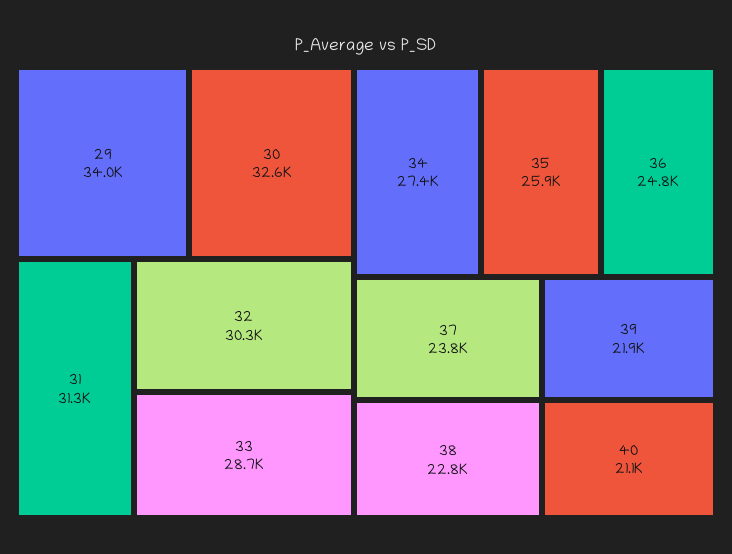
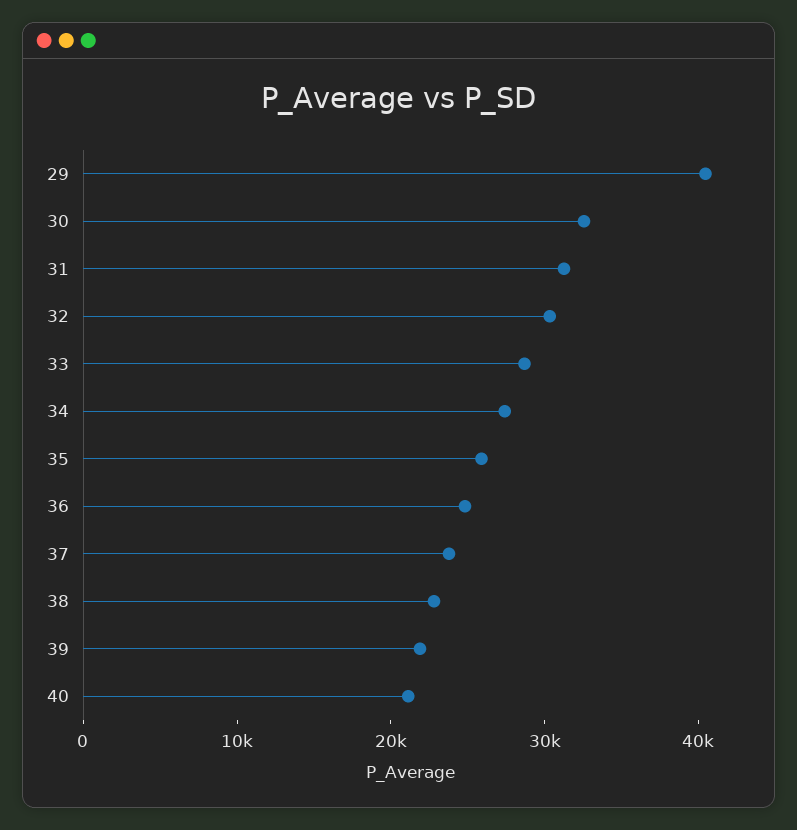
29: 34000 -> 40000

